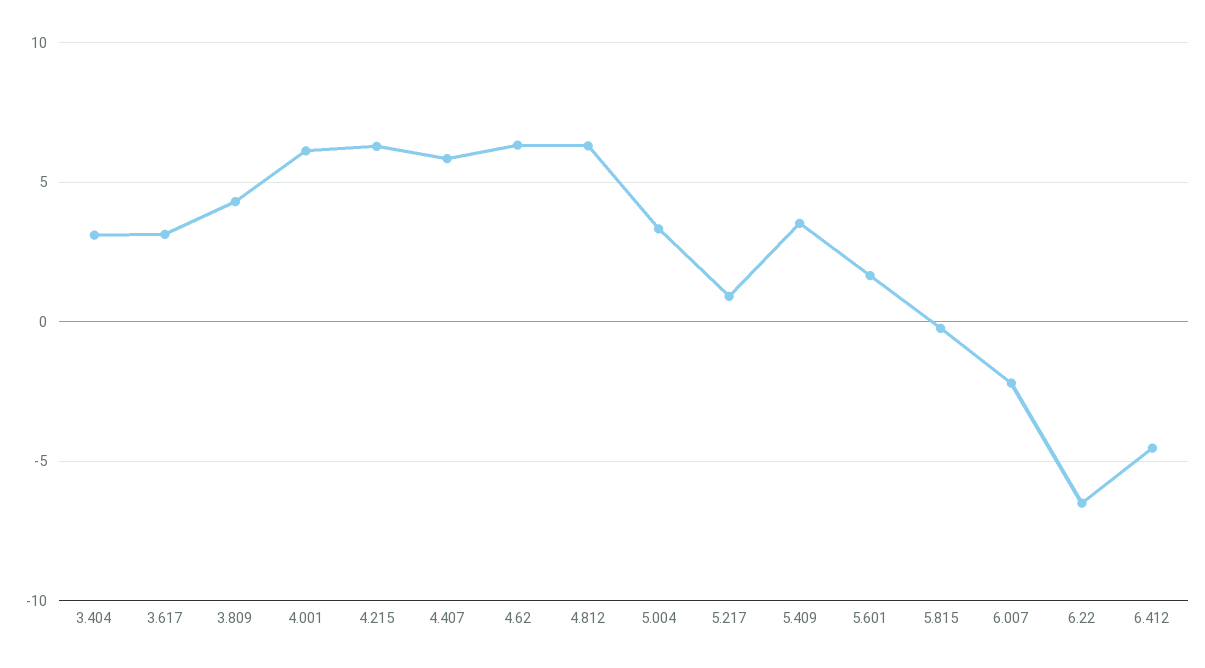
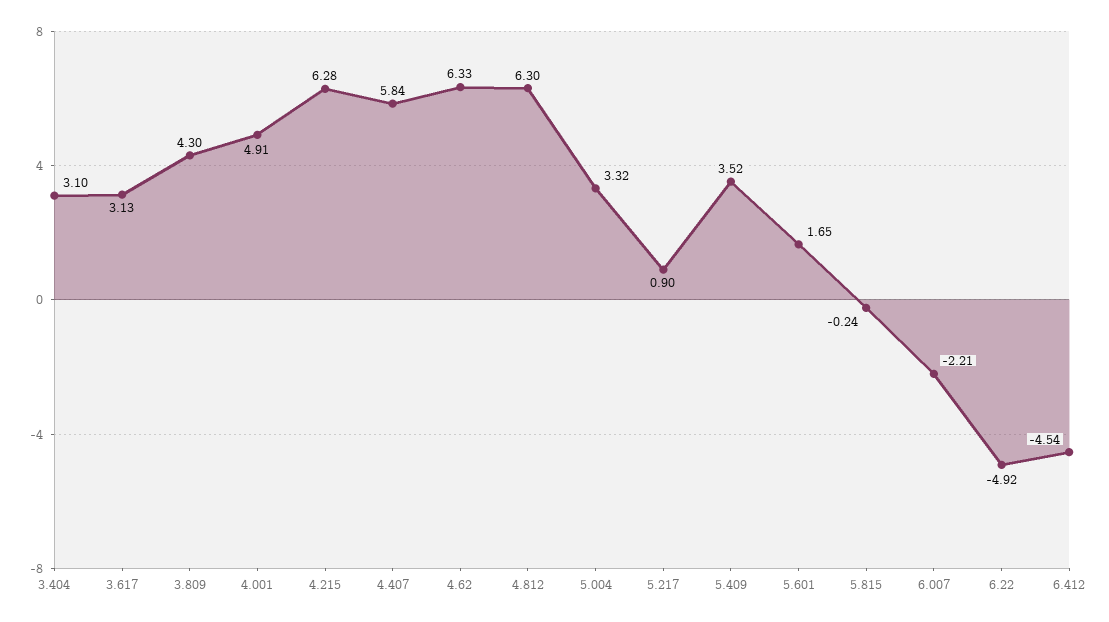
4.001: 6 -> 4.91
6.22: -6.5 -> -4.92

